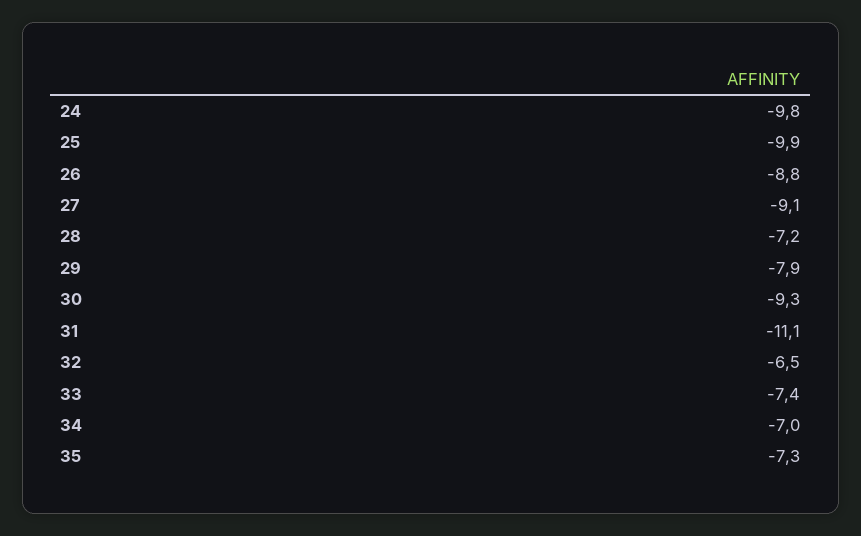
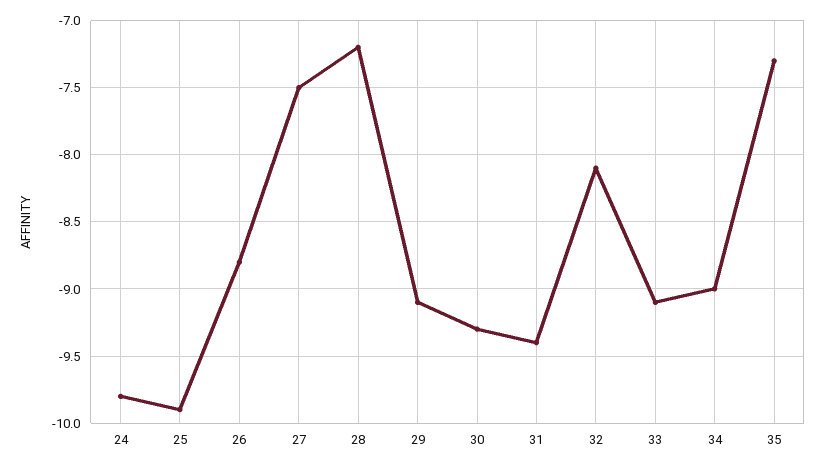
27: -9.1 -> -7.5
29: -7.9 -> -9.1
31: -11.1 -> -9.4
32: -6.5 -> -8.1
33: -7.4 -> -9.1
34: -7 -> -9

